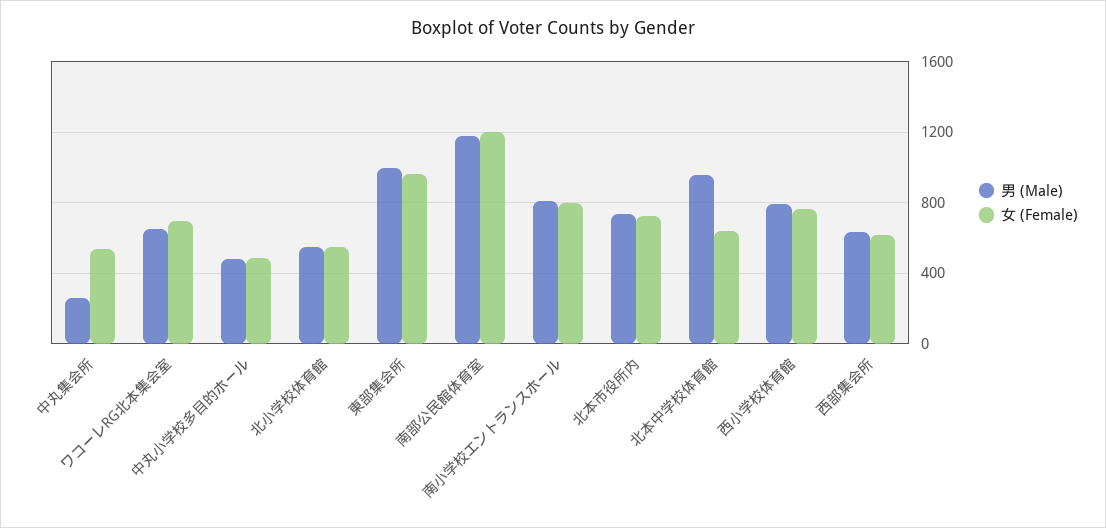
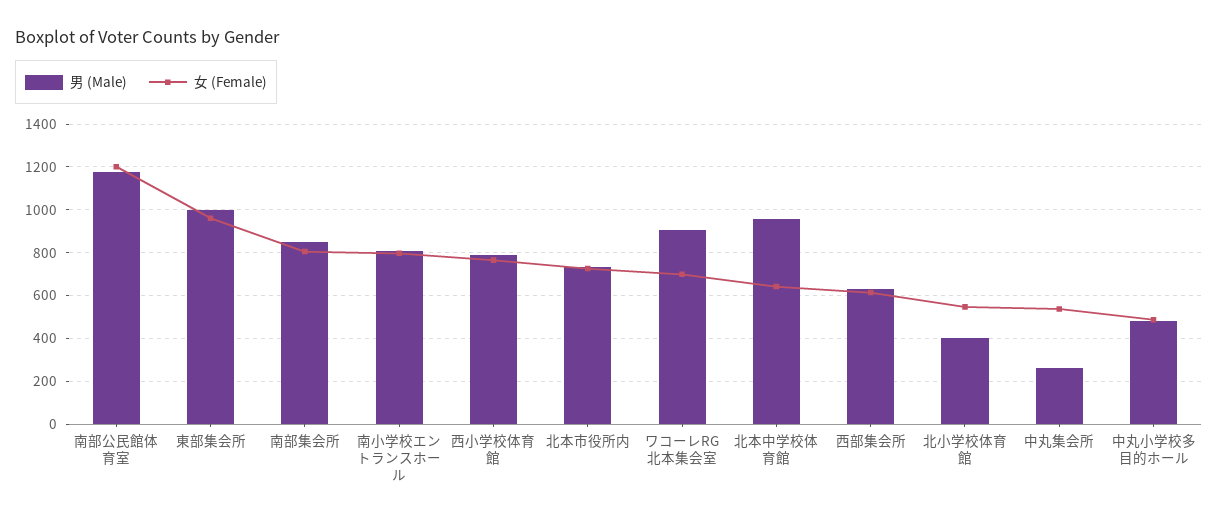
男 (Male), ワコーレRG北本集会室: 650 -> 900
男 (Male), 北小学校体育館: 550 -> 400
男 (Male), 南部集会所: none -> 850
女 (Female), 南部集会所: none -> 800

